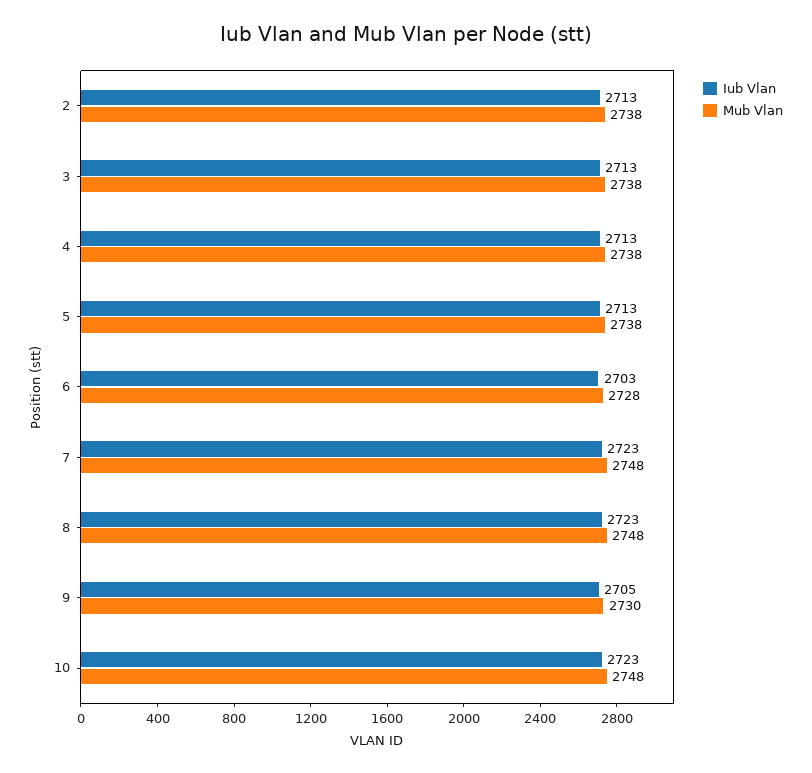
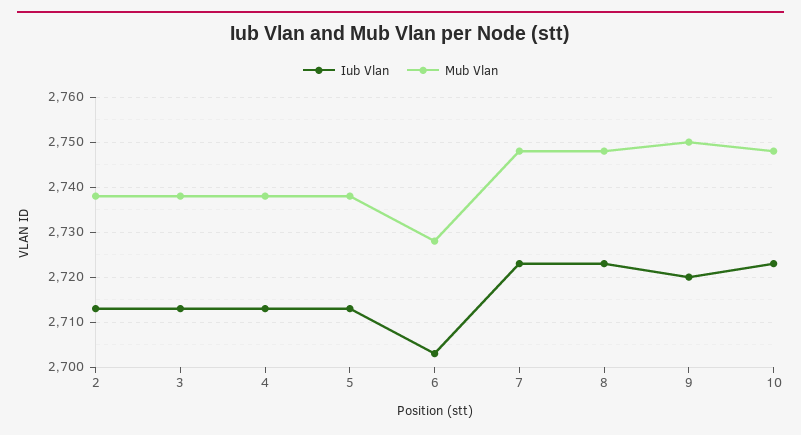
Iub Vlan, 9: 2705 -> 2720
Mub Vlan, 9: 2730 -> 2750

